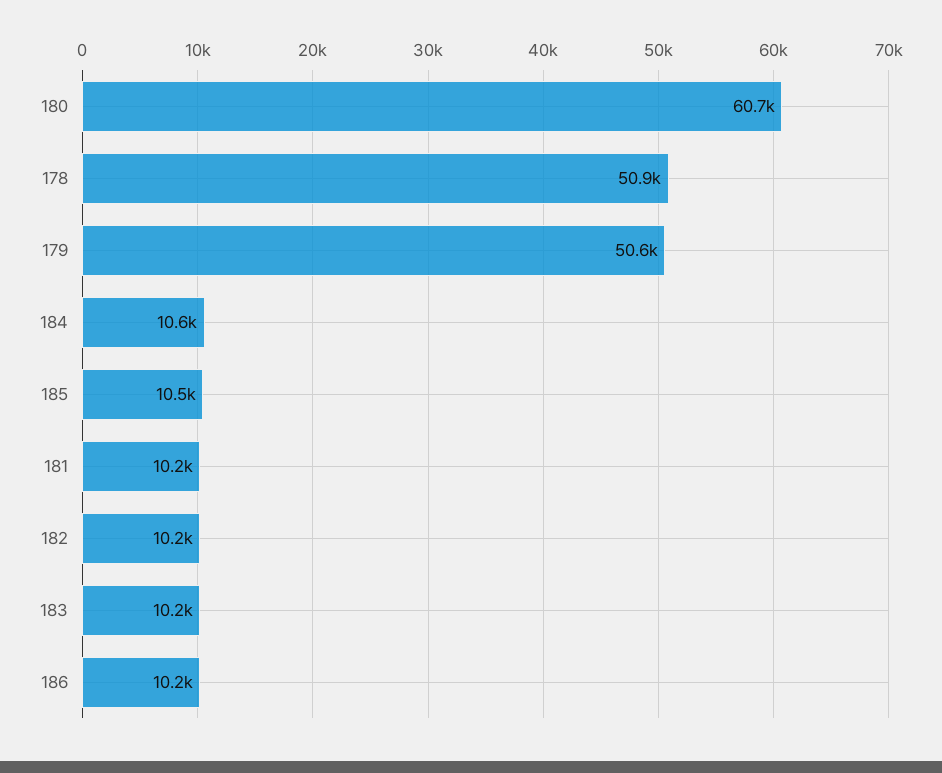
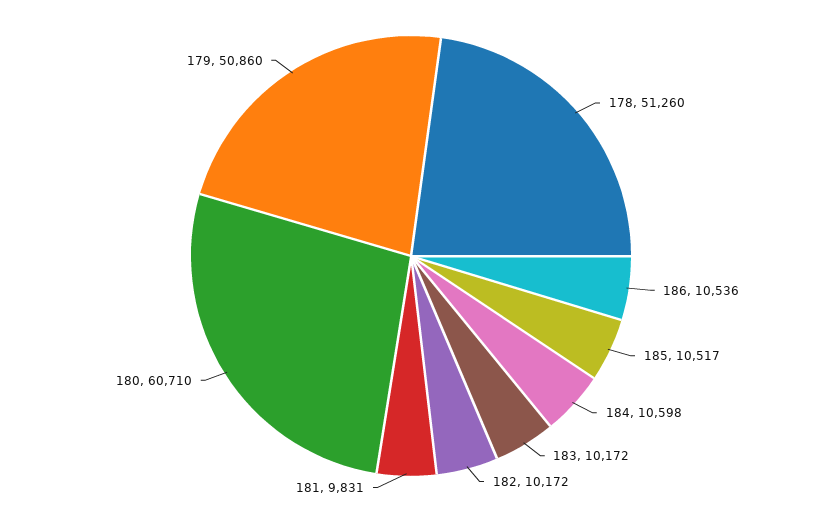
178: 50900 -> 51260
179: 50600 -> 50860
181: 10200 -> 9831
186: 10200 -> 10536

